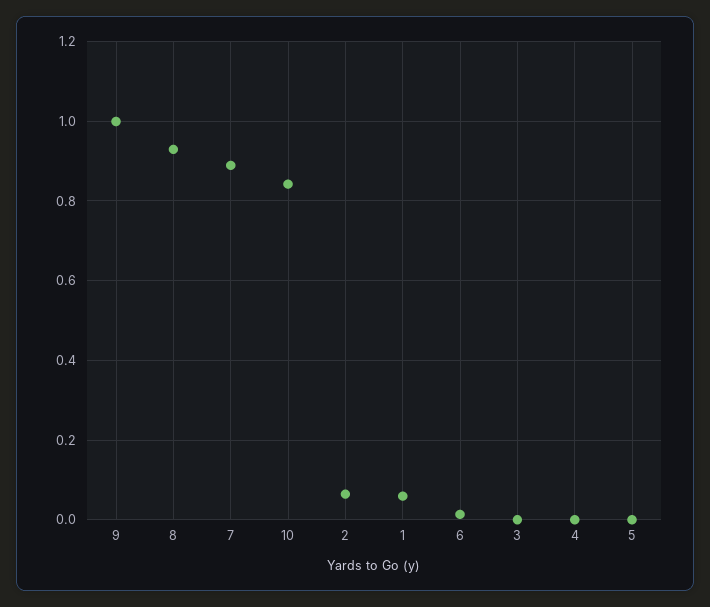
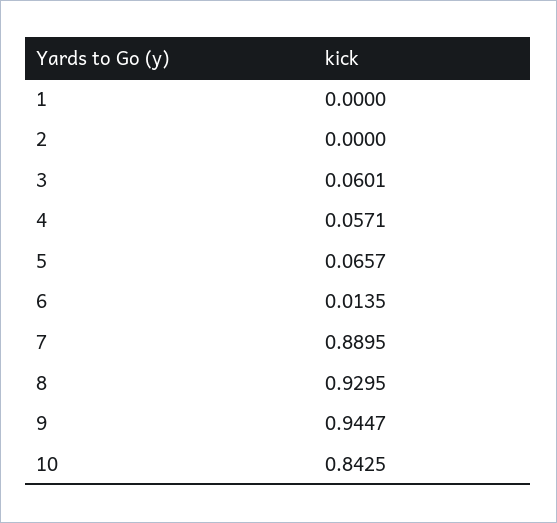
9: 1 -> 0.9447
2: 0.06 -> 0
1: 0.06 -> 0
3: 0 -> 0.0601
4: 0 -> 0.0571
5: 0 -> 0.0657

